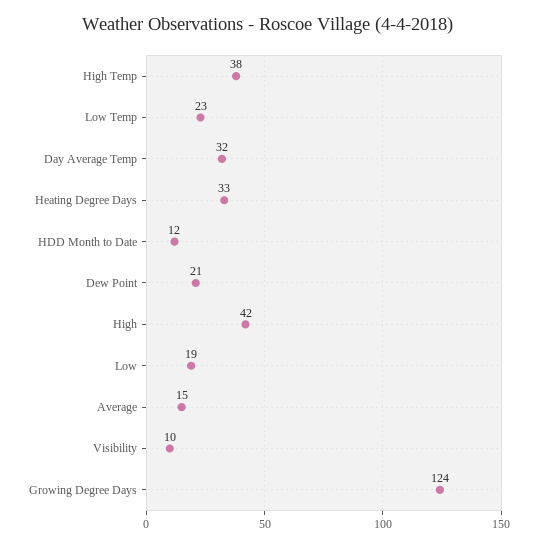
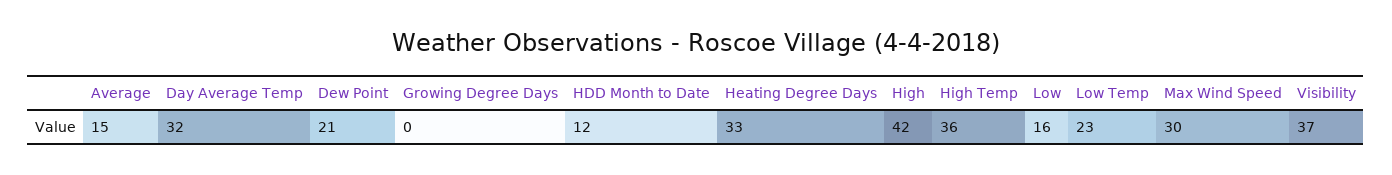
High Temp: 38 -> 36
Low: 19 -> 16
Visibility: 10 -> 37
Growing Degree Days: 124 -> 0
Max Wind Speed: none -> 30

